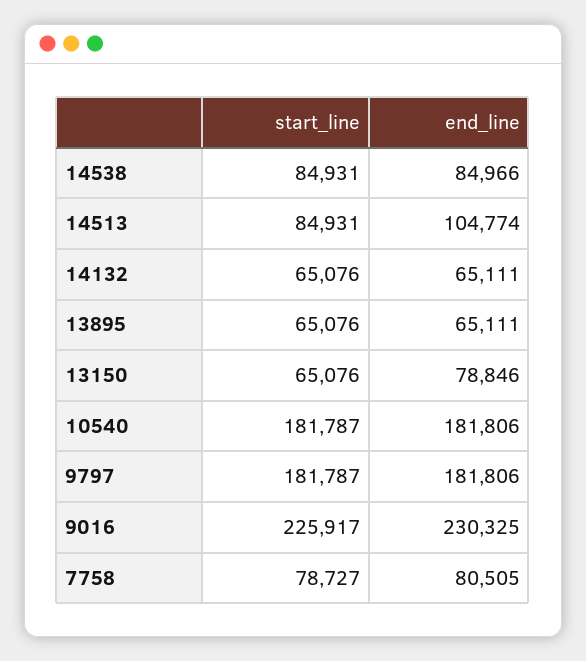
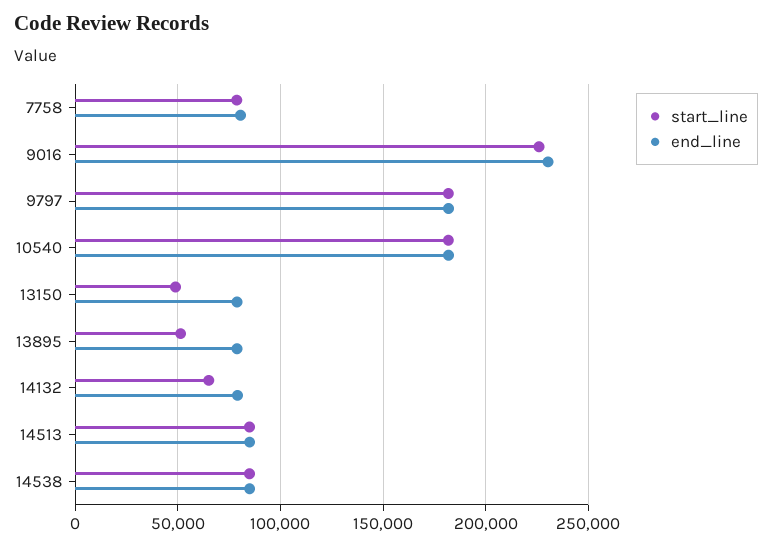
end_line, 14513: 104774 -> 85000
end_line, 14132: 65111 -> 80000
start_line, 13895: 65076 -> 50000
end_line, 13895: 65111 -> 80000
start_line, 13150: 65076 -> 50000

